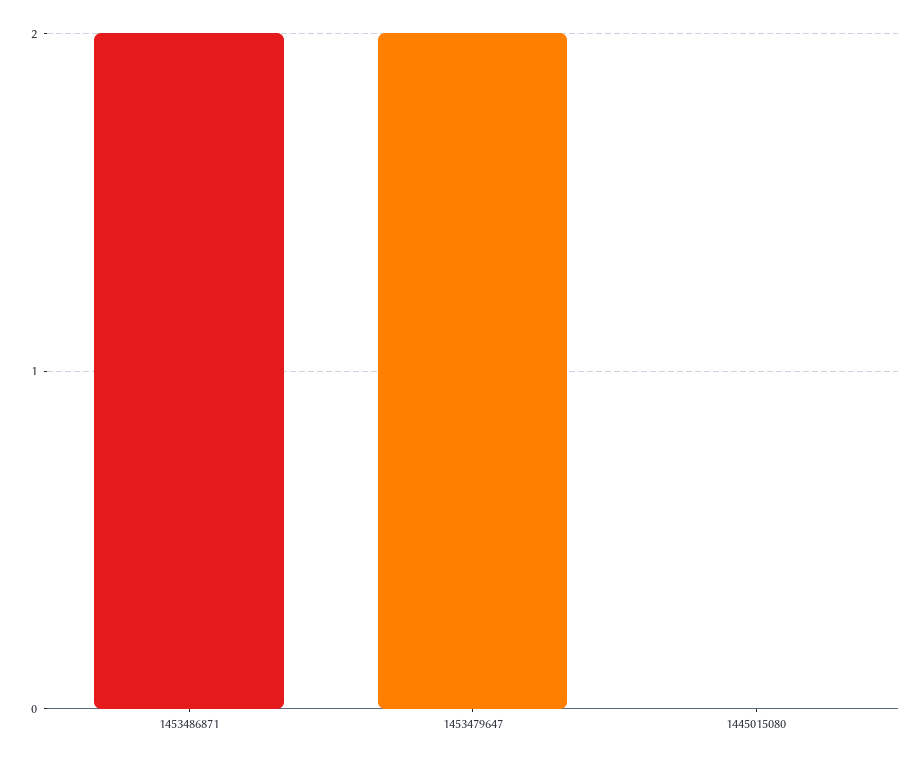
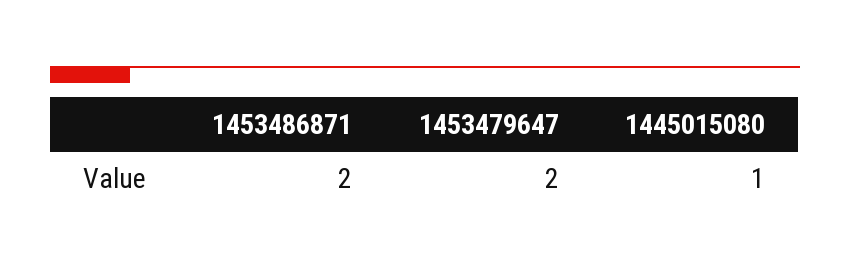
1445015080: 0 -> 1

